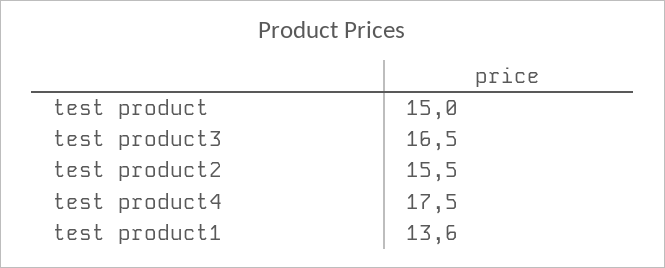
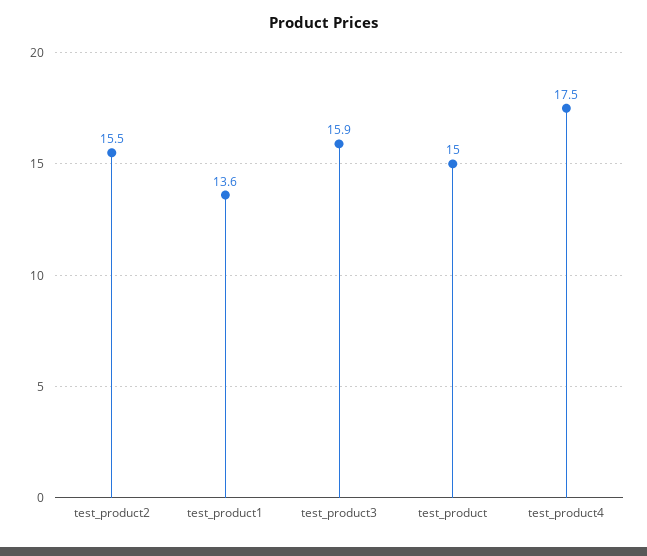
test product3: 16.5 -> 15.9

